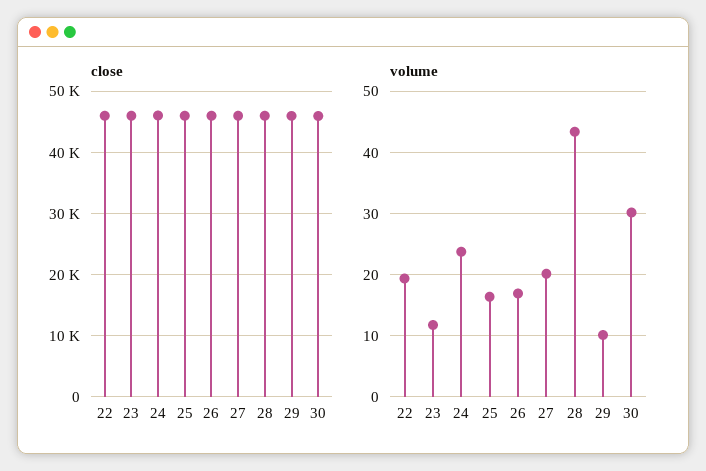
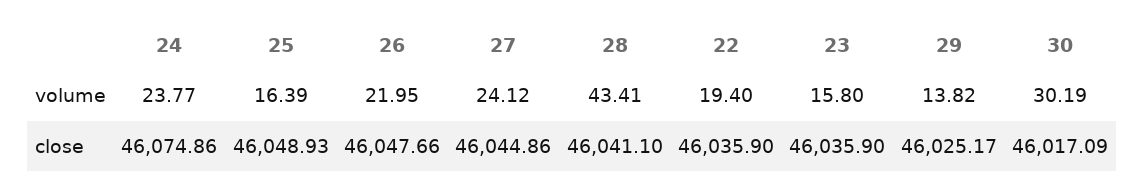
volume, 23: 12 -> 15.8
volume, 26: 17 -> 21.95
volume, 27: 20 -> 24.12
volume, 29: 10 -> 13.82

